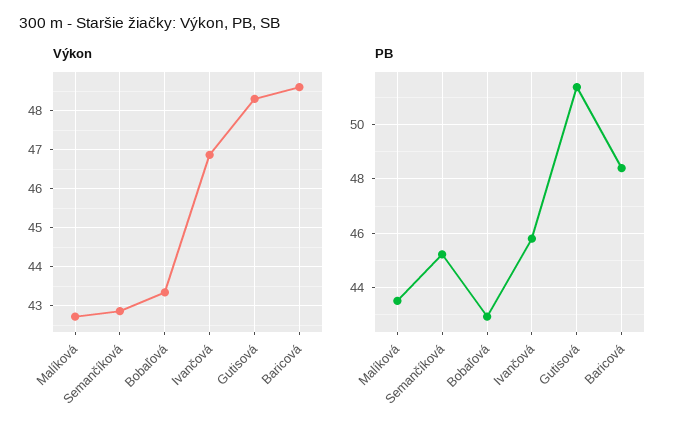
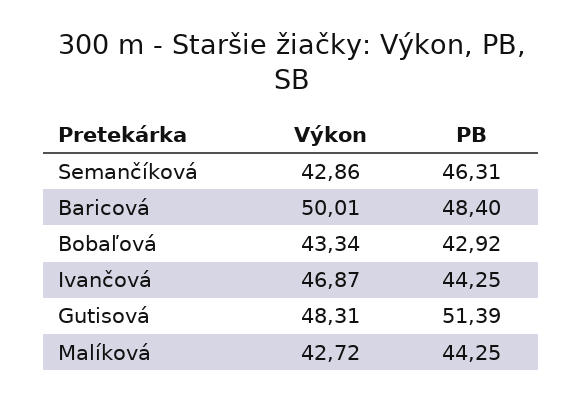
Výkon, Baricová: 48.6 -> 50.01
PB, Malíková: 43.5 -> 44.25
PB, Semančíková: 45.25 -> 46.31
PB, Ivančová: 45.75 -> 44.25

